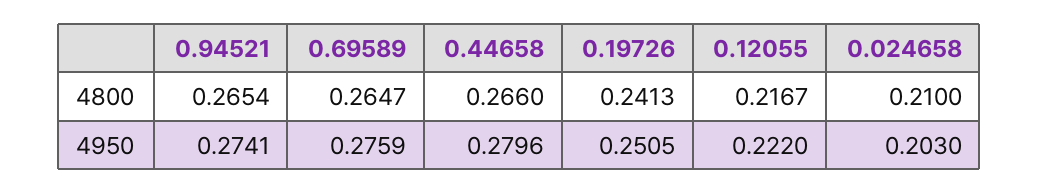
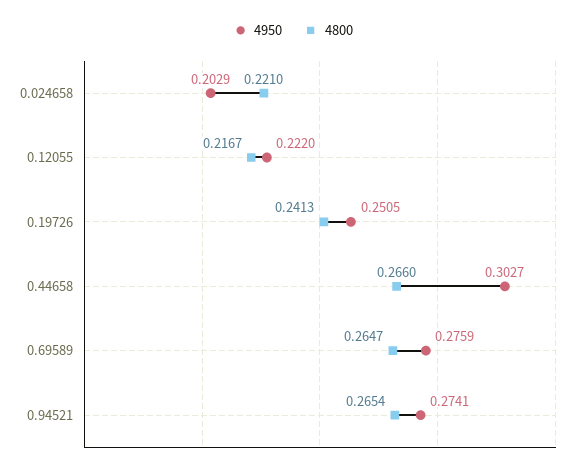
4800, 0.024658: 0.21 -> 0.221
4950, 0.44658: 0.2796 -> 0.3027
4950, 0.024658: 0.203 -> 0.2029

